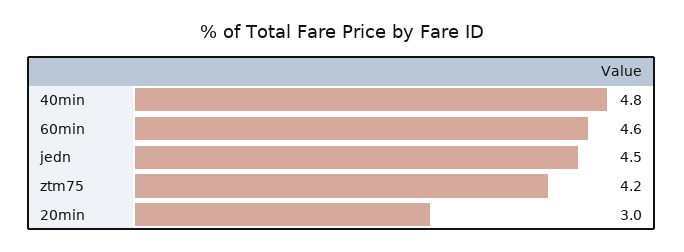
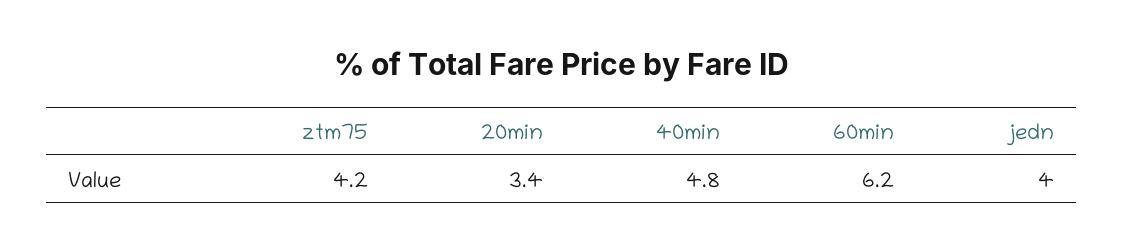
60min: 4.6 -> 6.2
jedn: 4.5 -> 4
20min: 3 -> 3.4

